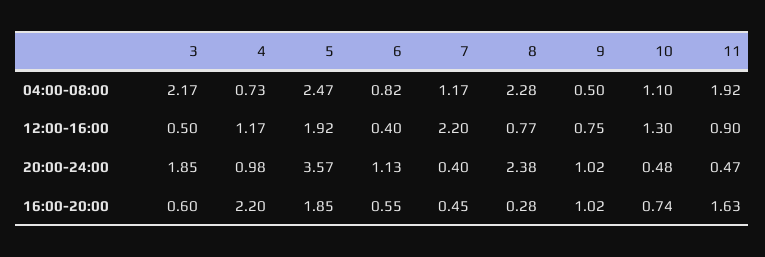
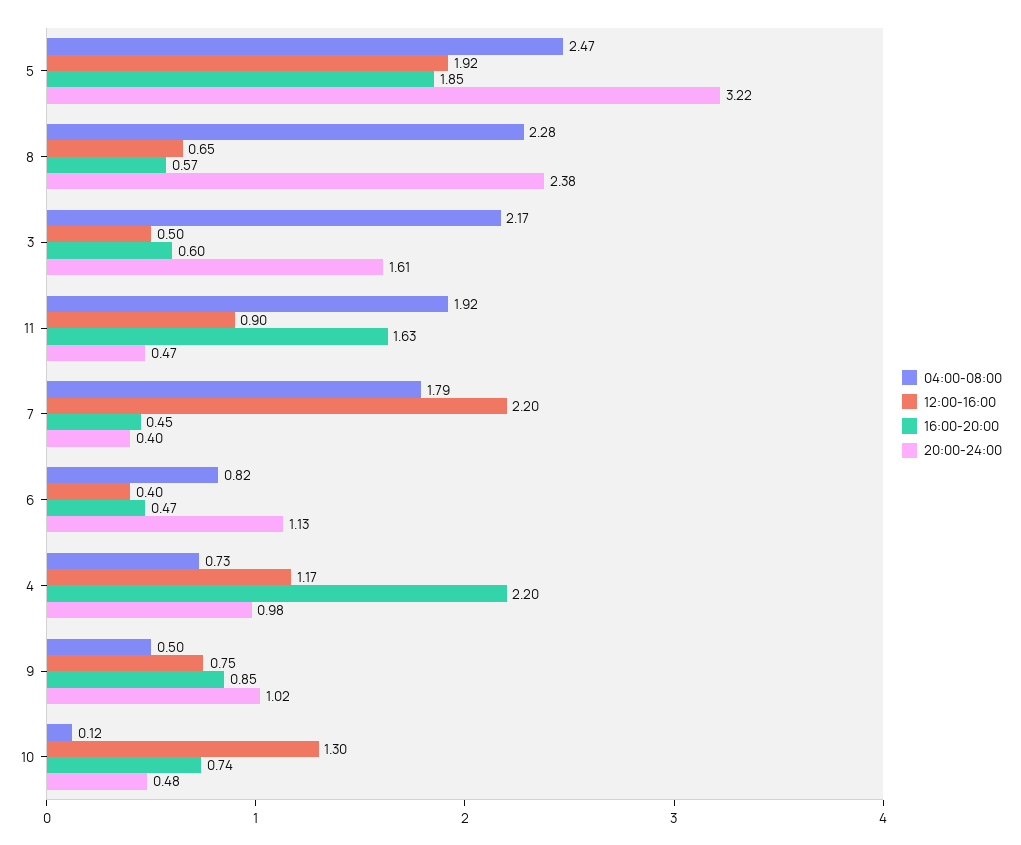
04:00-08:00, 7: 1.17 -> 1.79
04:00-08:00, 10: 1.1 -> 0.12
12:00-16:00, 8: 0.77 -> 0.65
20:00-24:00, 3: 1.85 -> 1.61
20:00-24:00, 5: 3.57 -> 3.22
16:00-20:00, 6: 0.55 -> 0.47
16:00-20:00, 8: 0.28 -> 0.57
16:00-20:00, 9: 1.02 -> 0.85

